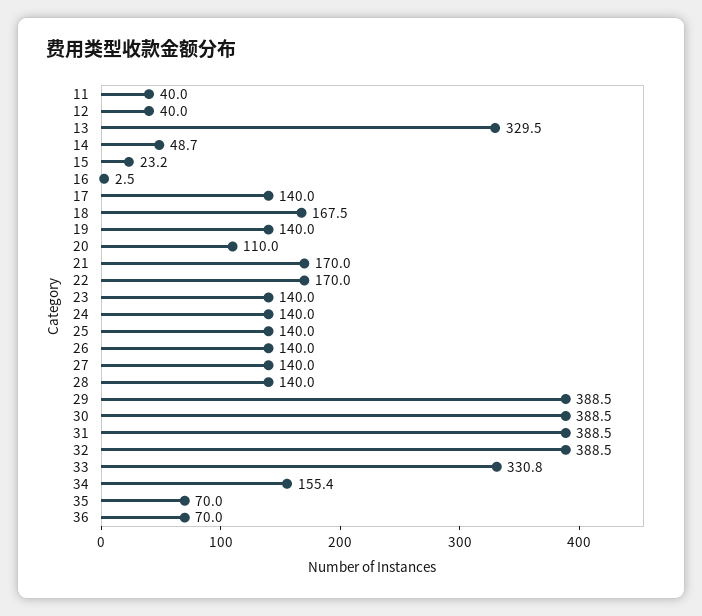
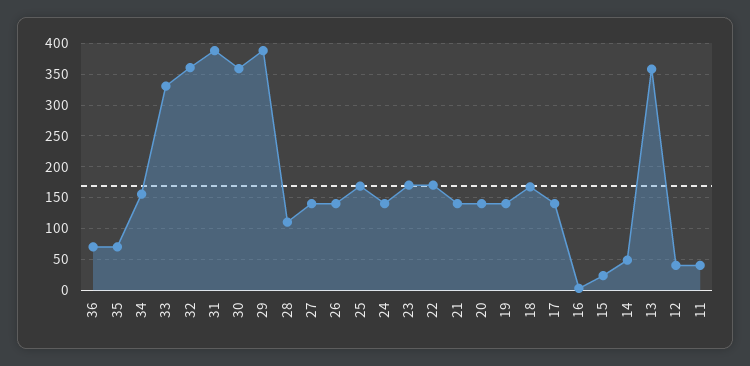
13: 329.5 -> 360
20: 110 -> 140
21: 170 -> 140
23: 140 -> 170
25: 140 -> 170
28: 140 -> 110
30: 388.5 -> 360
32: 388.5 -> 360

